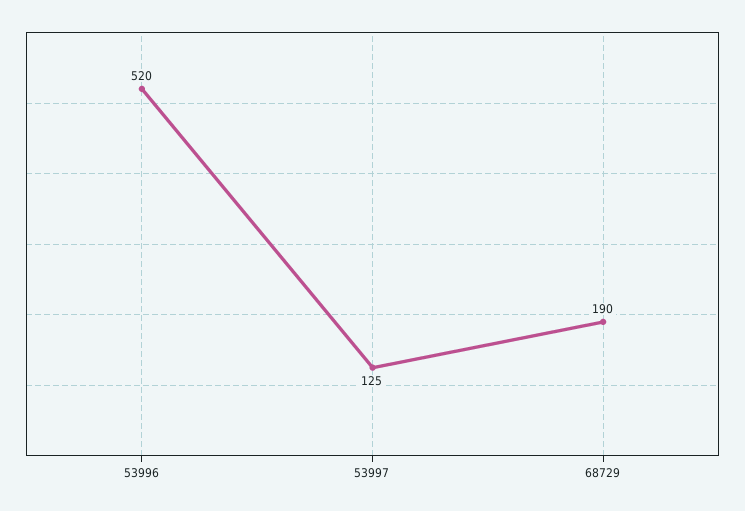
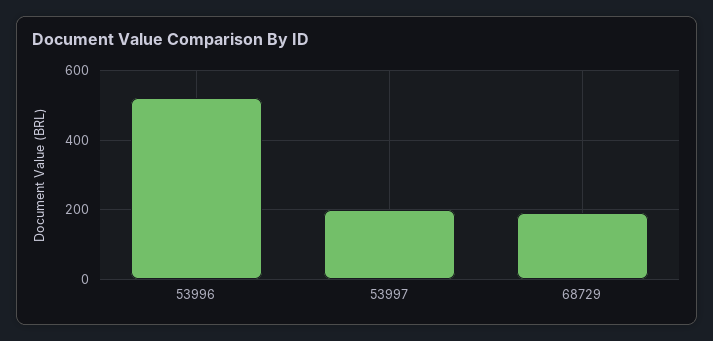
53997: 125 -> 200

